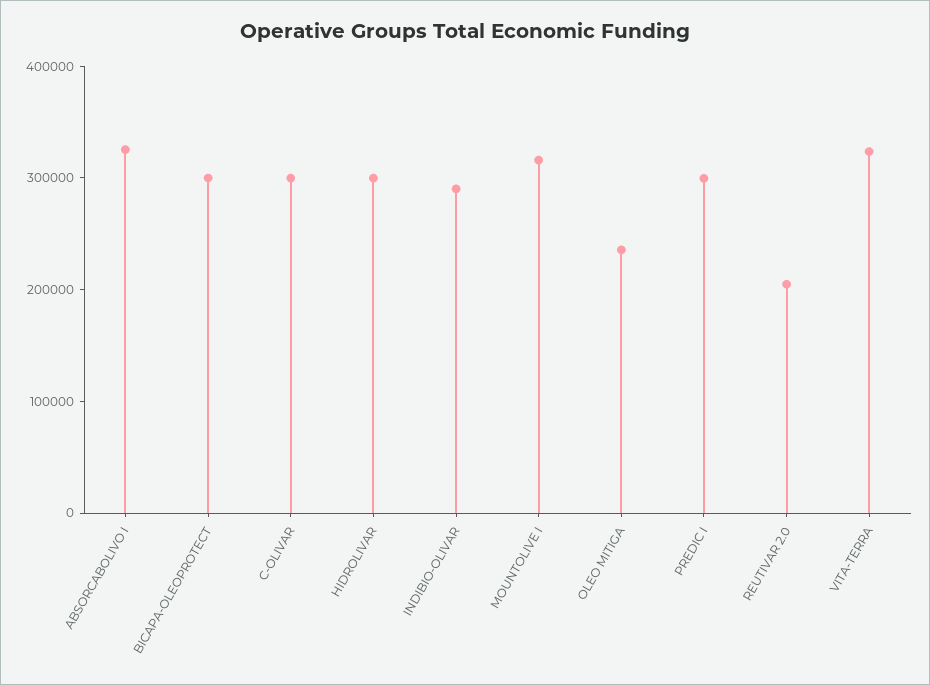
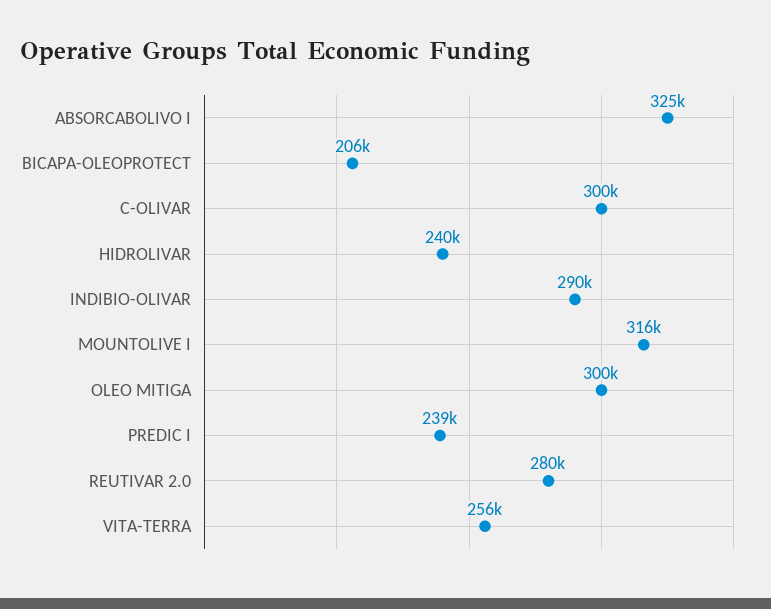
BICAPA-OLEOPROTECT: 300000 -> 206000
HIDROLIVAR: 300000 -> 240000
OLEO MITIGA: 240000 -> 300000
PREDIC I: 300000 -> 239000
REUTIVAR 2.0: 200000 -> 280000
VITA-TERRA: 320000 -> 256000

